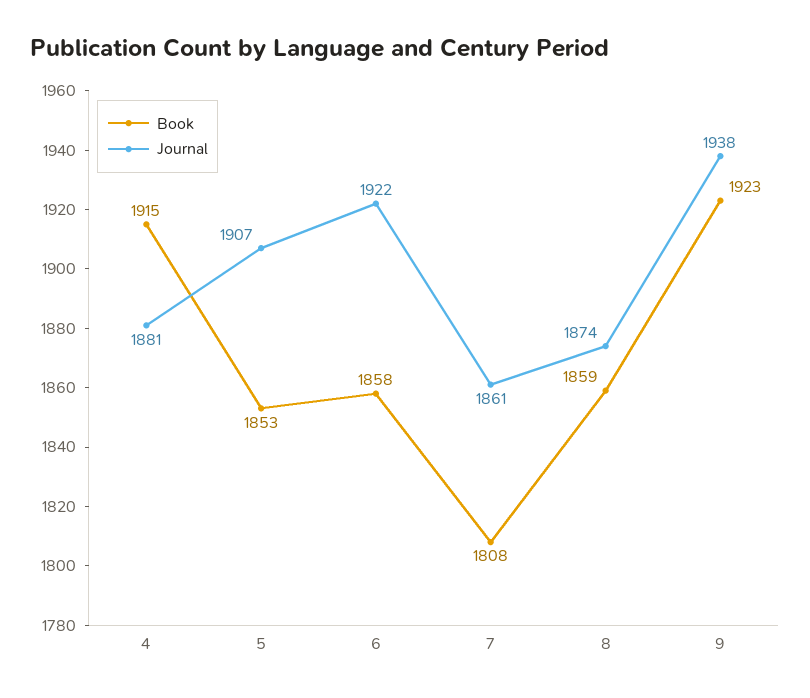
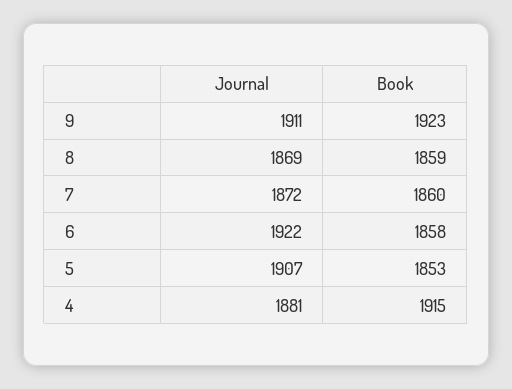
Book, 7: 1808 -> 1860
Journal, 7: 1861 -> 1872
Journal, 8: 1874 -> 1869
Journal, 9: 1938 -> 1911

